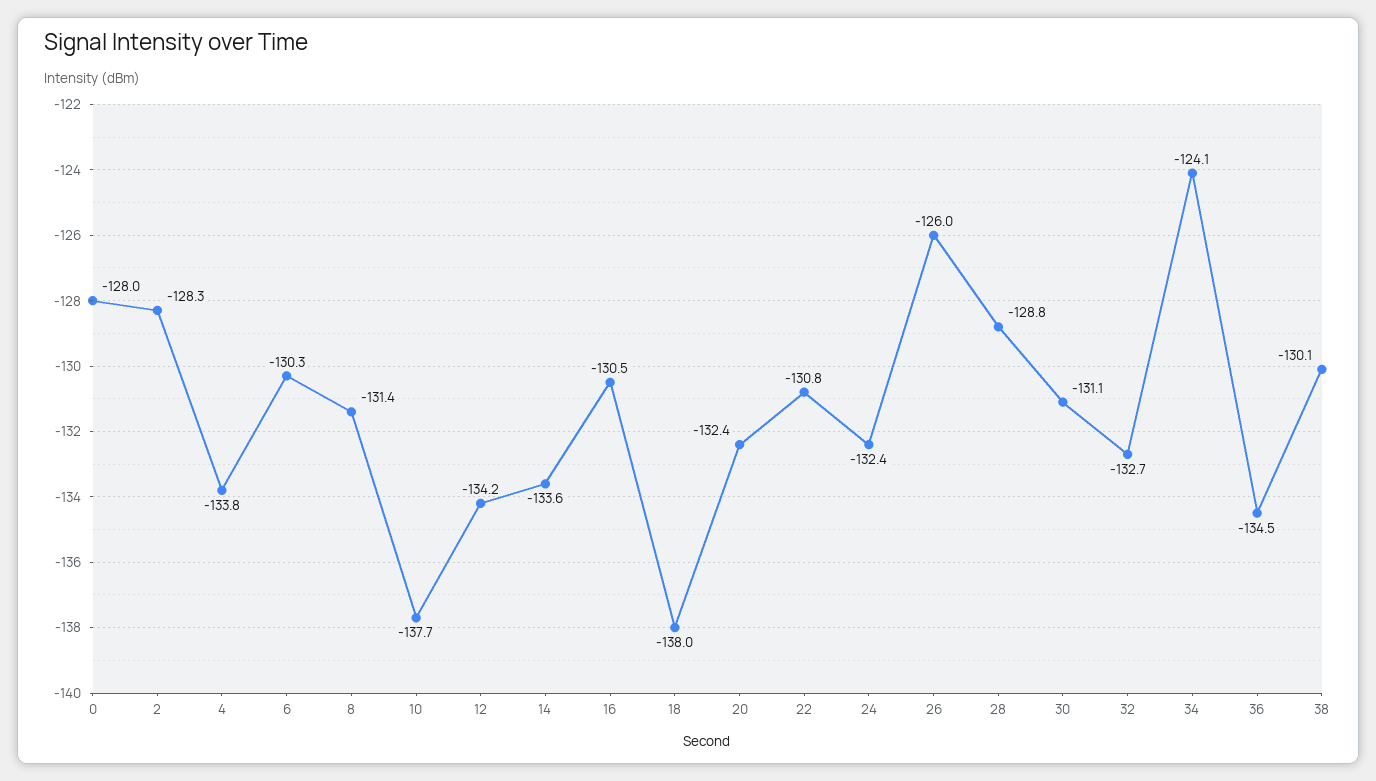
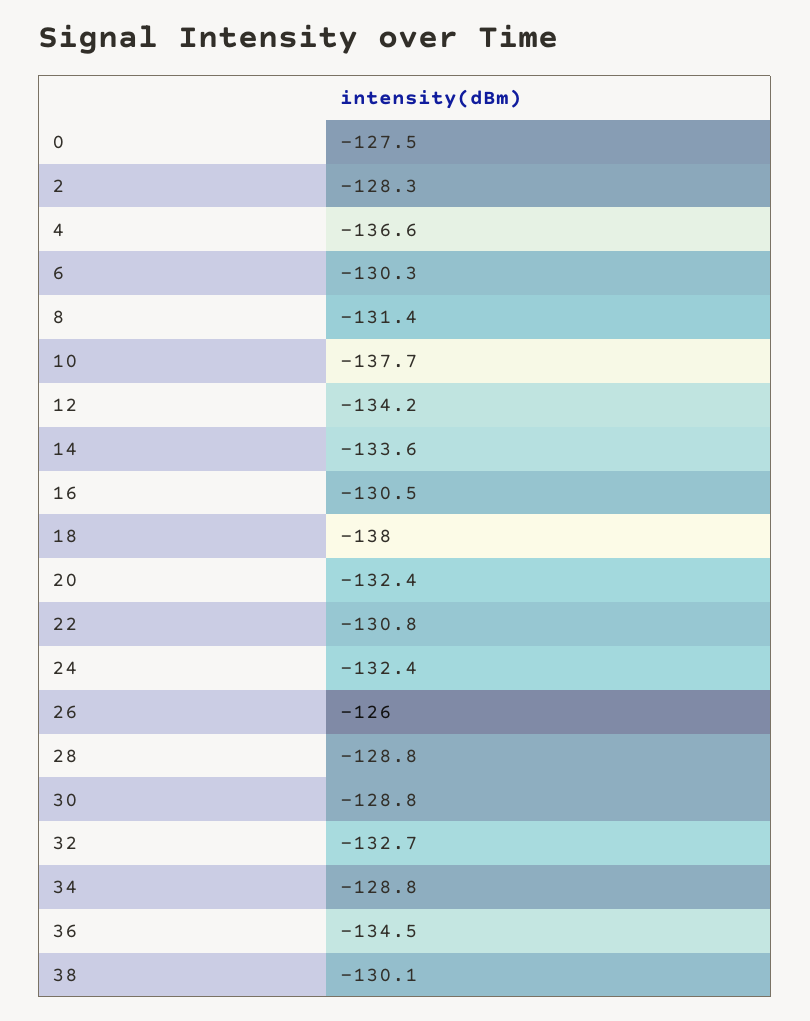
0: -128 -> -127.5
4: -133.8 -> -136.6
30: -131.1 -> -128.8
34: -124.1 -> -128.8

